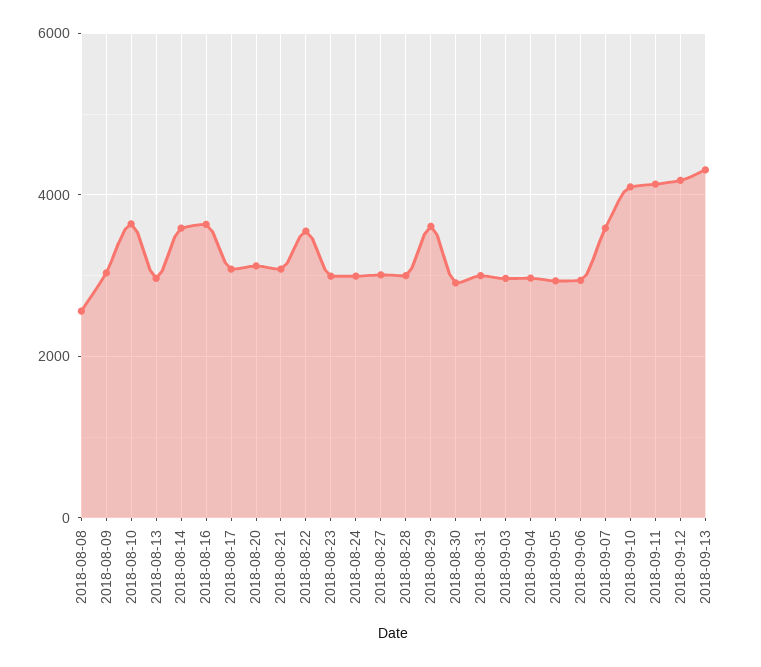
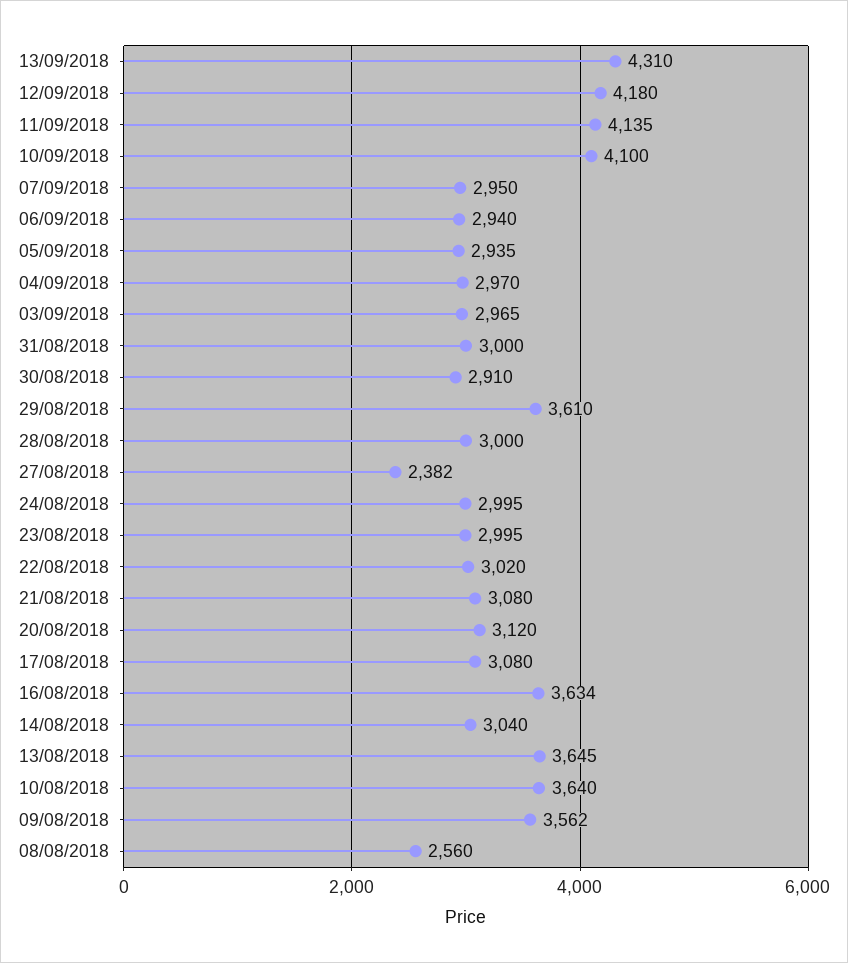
2018-08-09: 3000 -> 3562
2018-08-13: 3000 -> 3645
2018-08-14: 3600 -> 3040
2018-08-22: 3600 -> 3020
2018-08-27: 3000 -> 2382
2018-09-07: 3600 -> 2950

